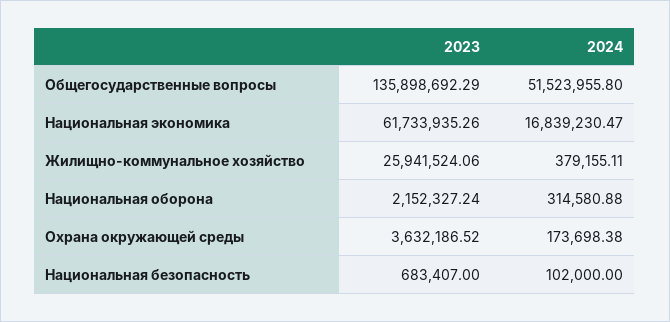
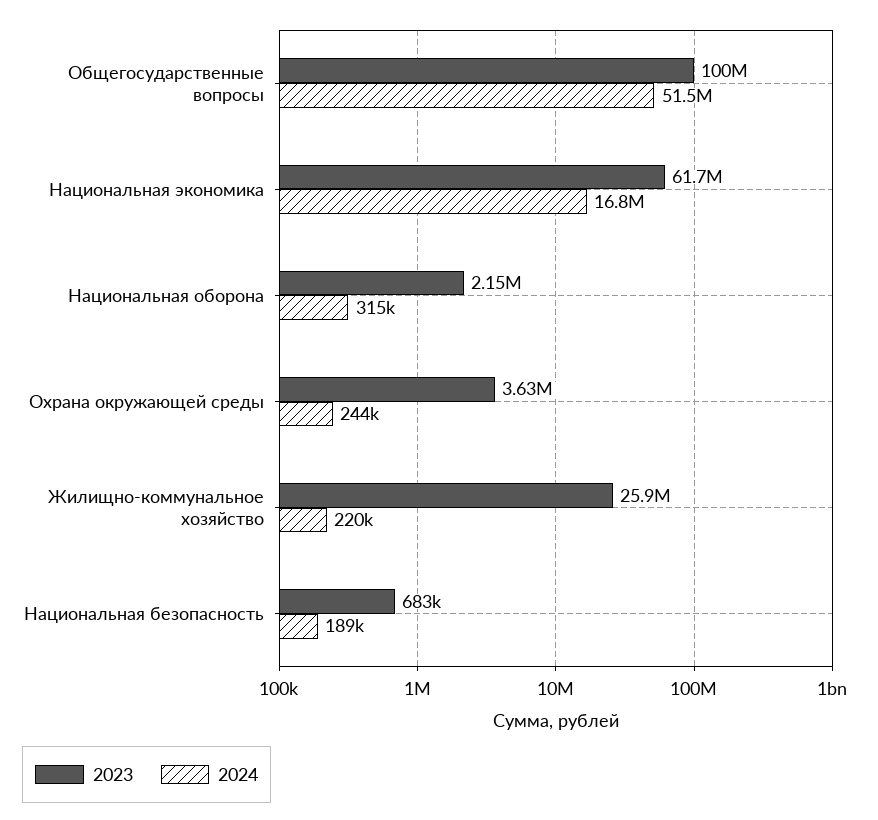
2023, Общегосударственные вопросы: 135898692.29 -> 100000000
2024, Жилищно-коммунальное хозяйство: 379155.11 -> 220000
2024, Охрана окружающей среды: 173698.38 -> 244000
2024, Национальная безопасность: 102000 -> 189000

